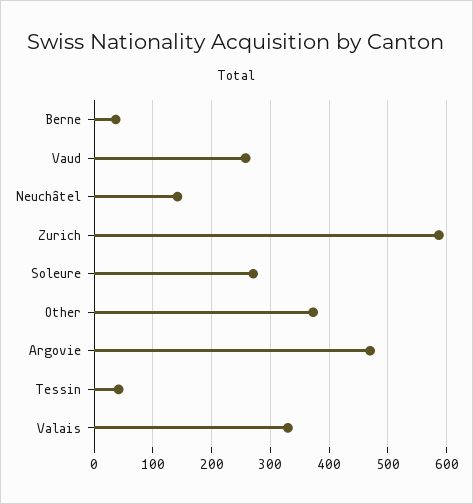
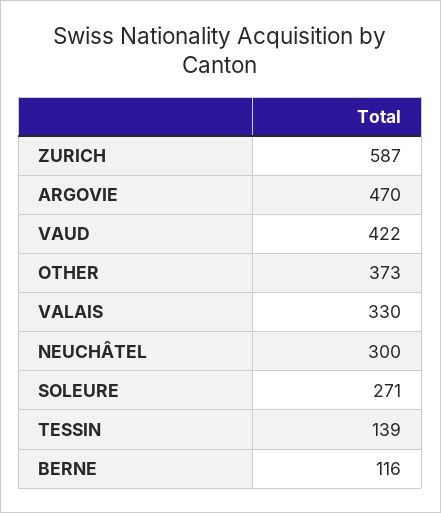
Berne: 40 -> 116
Vaud: 260 -> 422
Neuchâtel: 140 -> 300
Tessin: 40 -> 139

